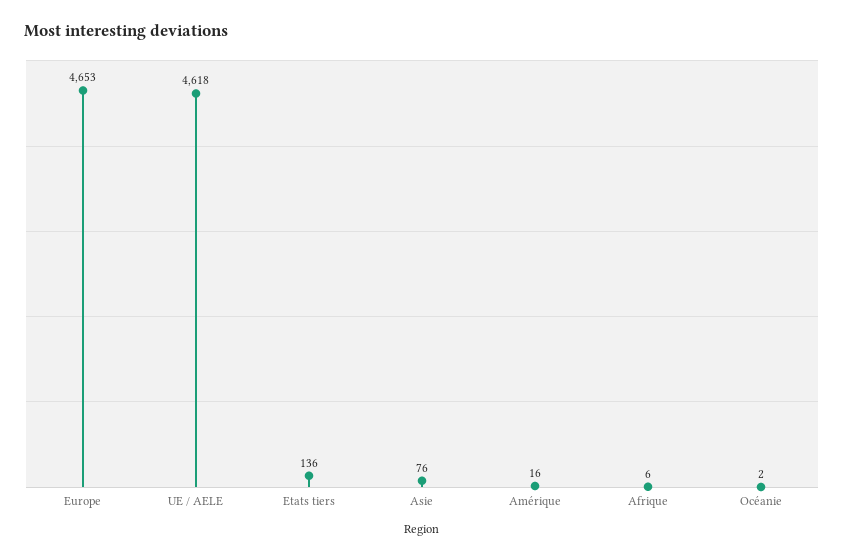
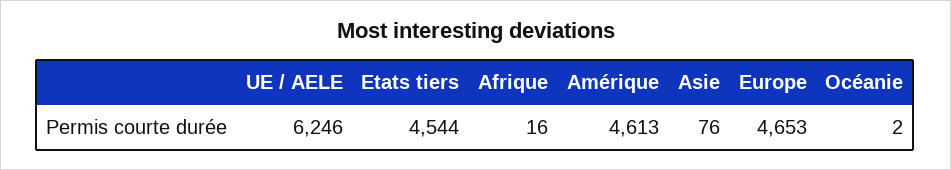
UE / AELE: 4618 -> 6246
Etats tiers: 136 -> 4544
Amérique: 16 -> 4613
Afrique: 6 -> 16

